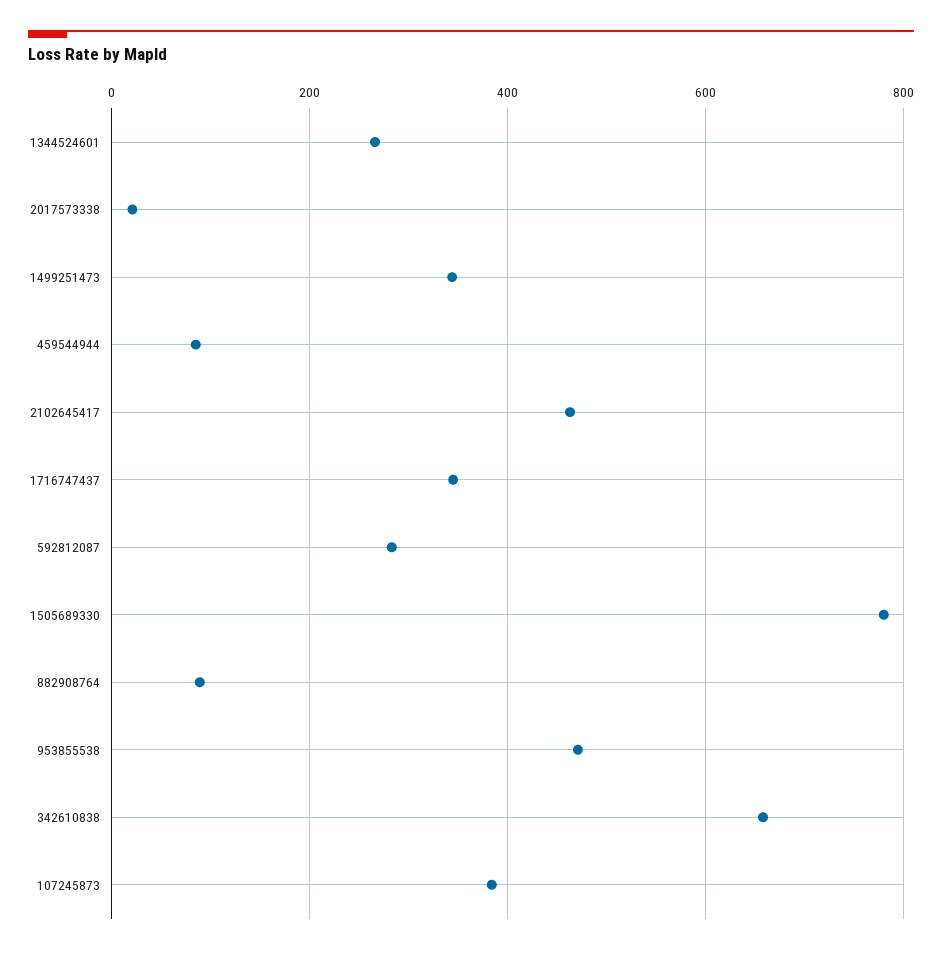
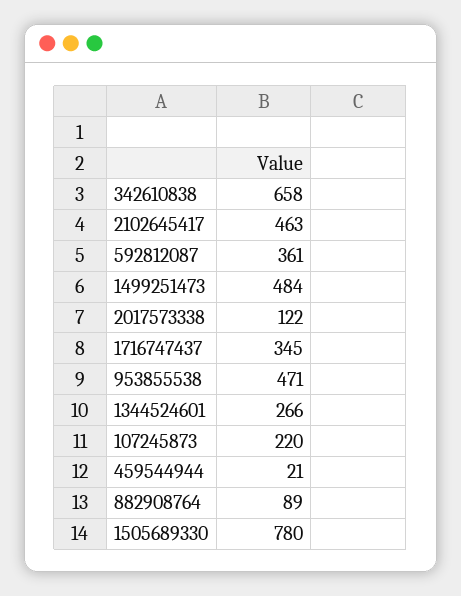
2017573338: 20 -> 122
1499251473: 340 -> 484
459544944: 80 -> 21
592812087: 280 -> 361
107245873: 380 -> 220

